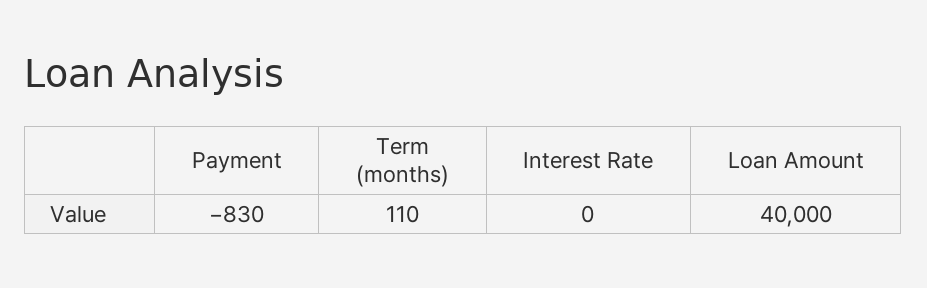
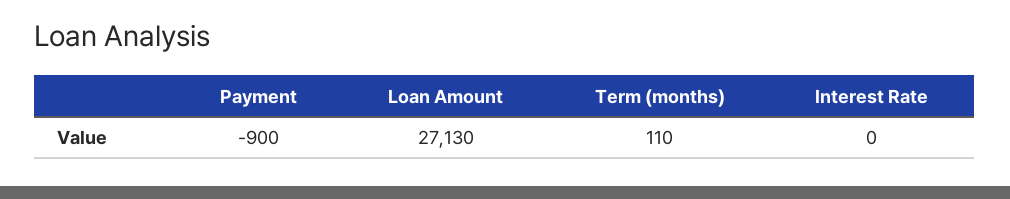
Payment: -830 -> -900
Loan Amount: 40000 -> 27130

